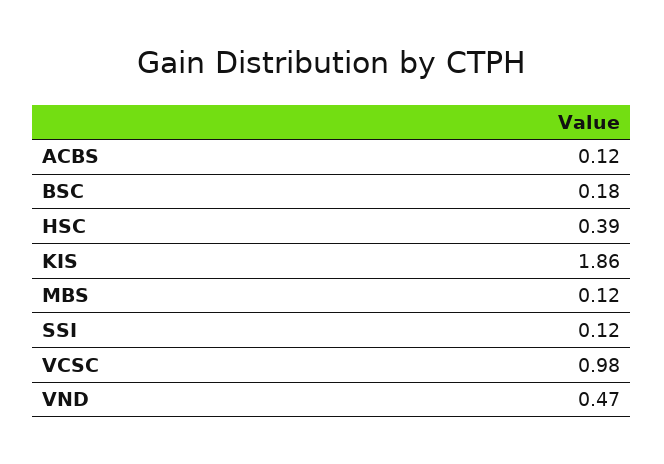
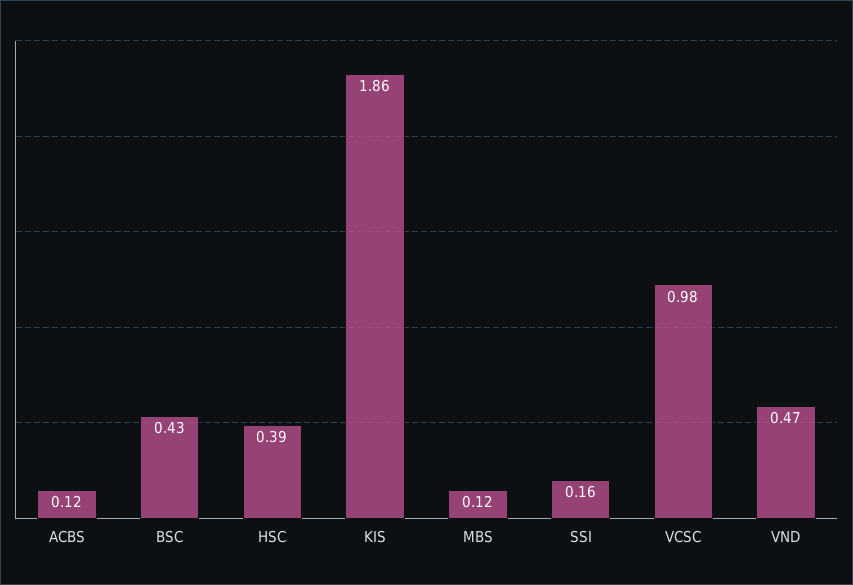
BSC: 0.18 -> 0.43
SSI: 0.12 -> 0.16

